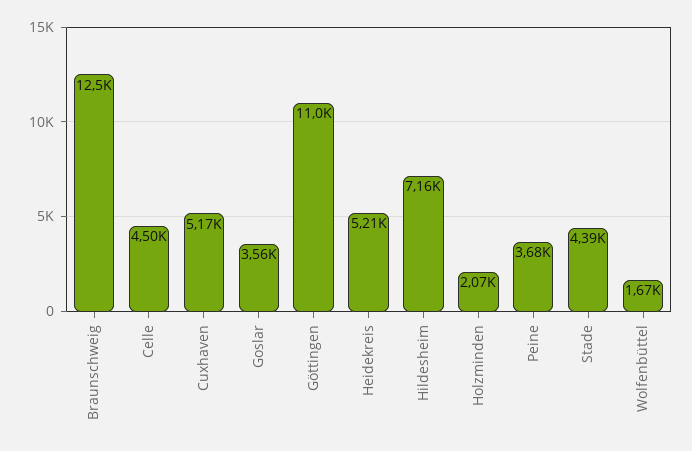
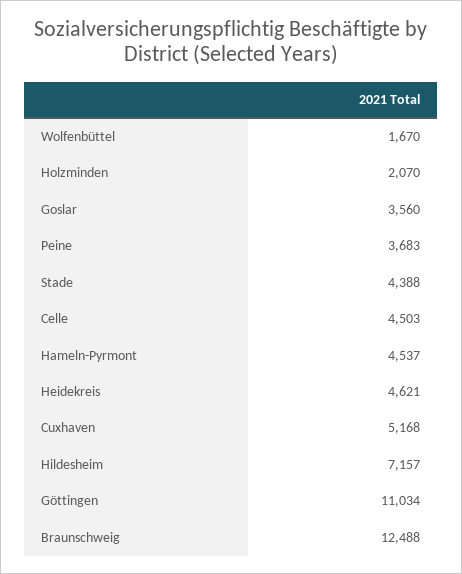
Heidekreis: 5210 -> 4621
Hameln-Pyrmont: none -> 4537

